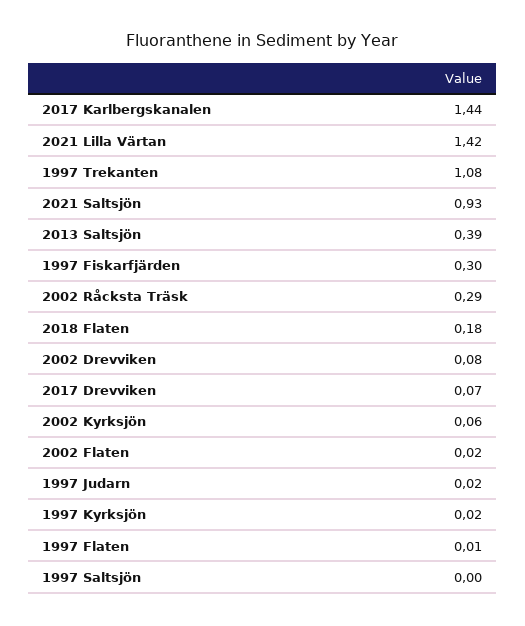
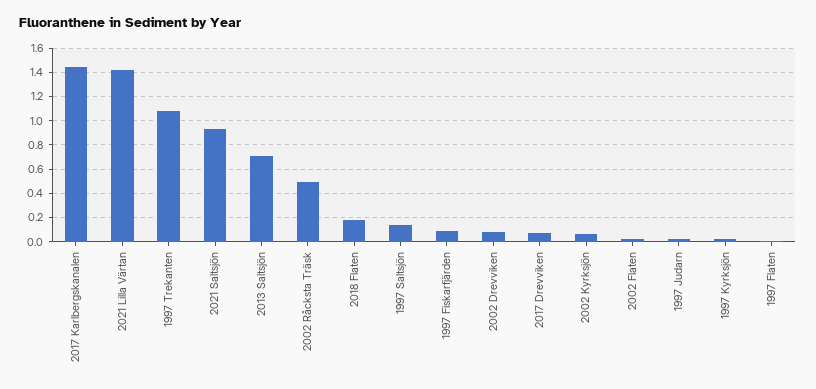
2013 Saltsjön: 0.39 -> 0.7
1997 Fiskarfjärden: 0.3 -> 0.1
2002 Råcksta Träsk: 0.29 -> 0.5
1997 Saltsjön: 0 -> 0.15

